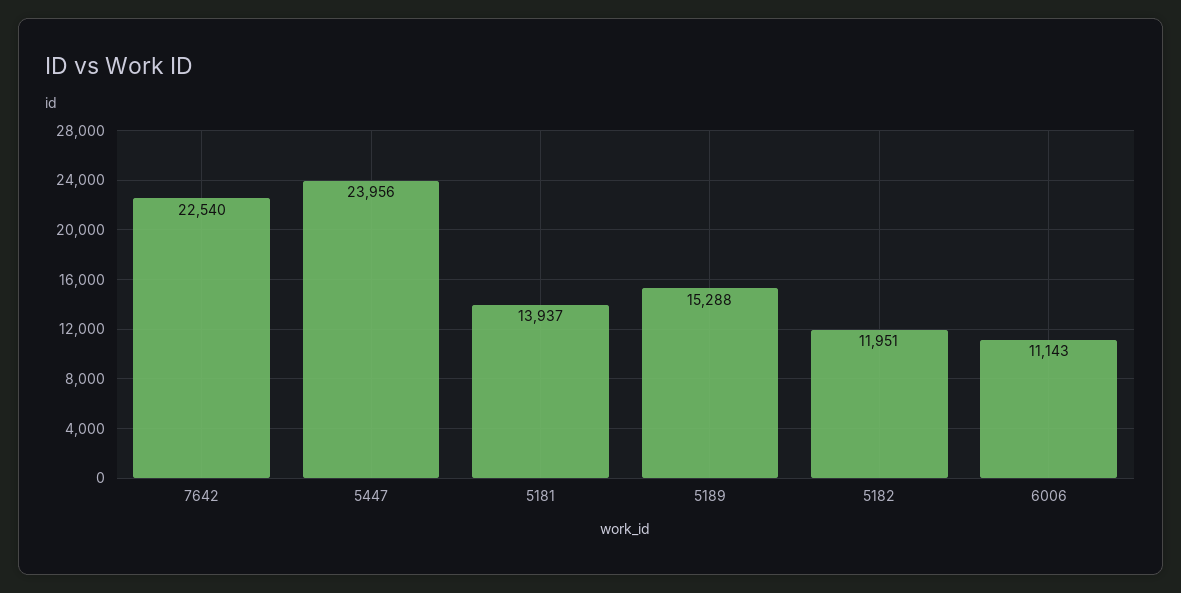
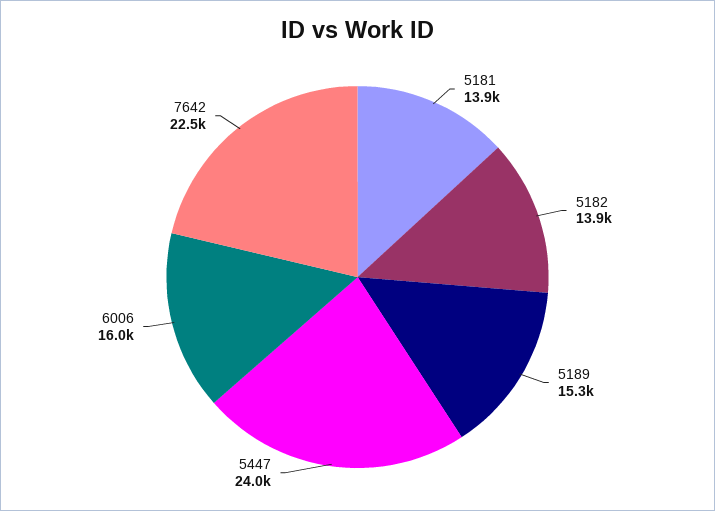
5182: 11951 -> 13900
6006: 11143 -> 16000

